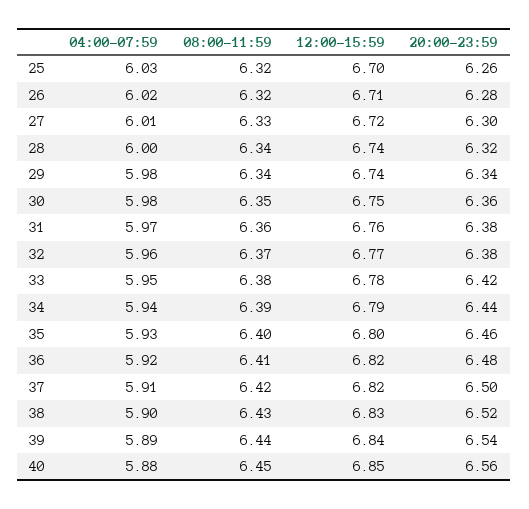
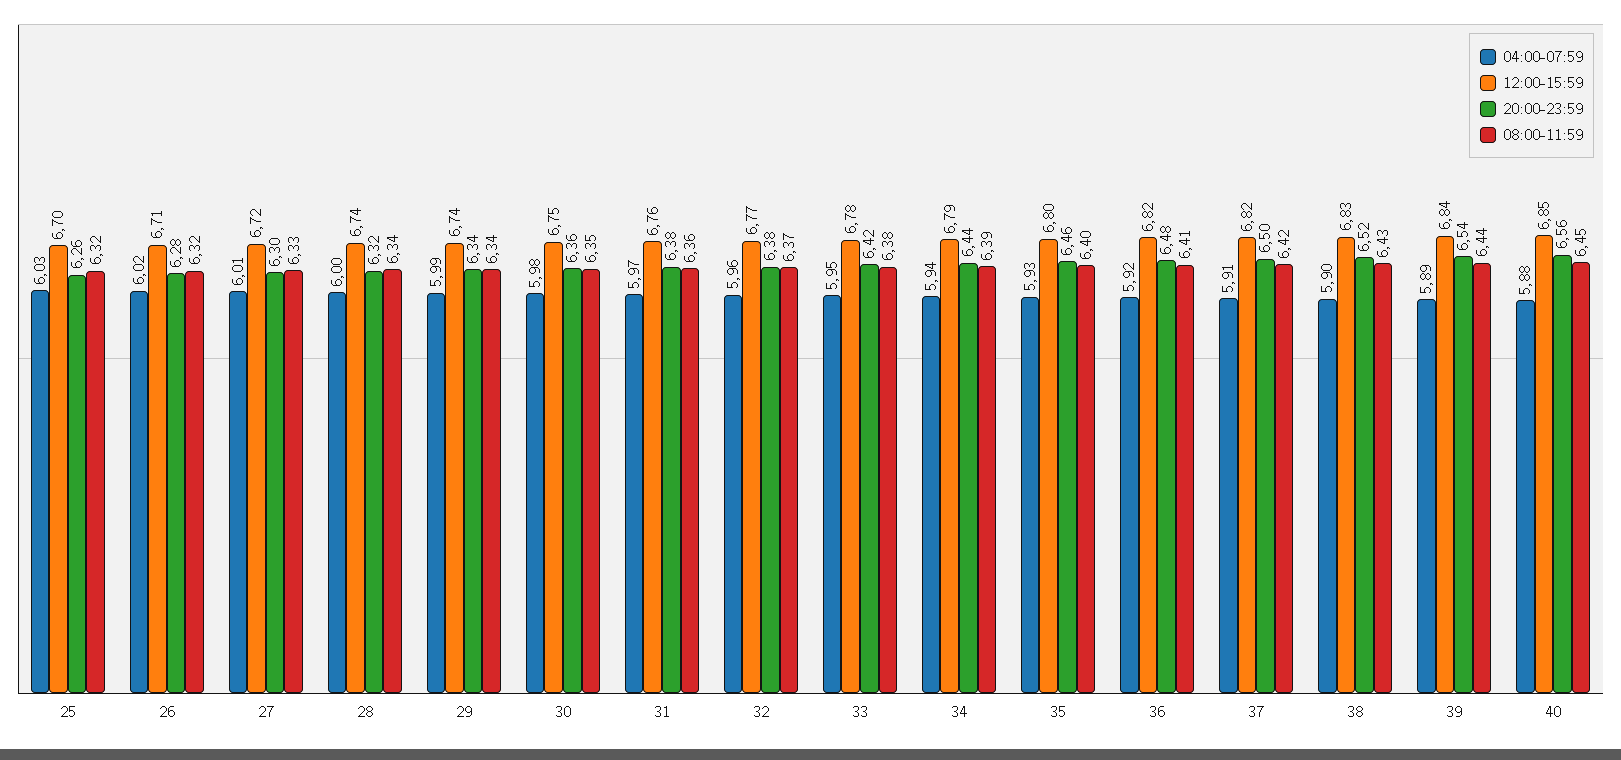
04:00-07:59, 29: 5.98 -> 5.99

